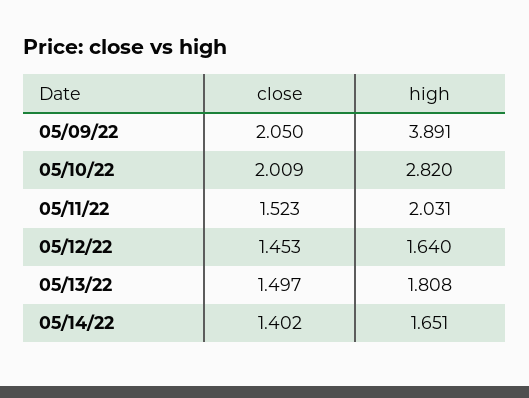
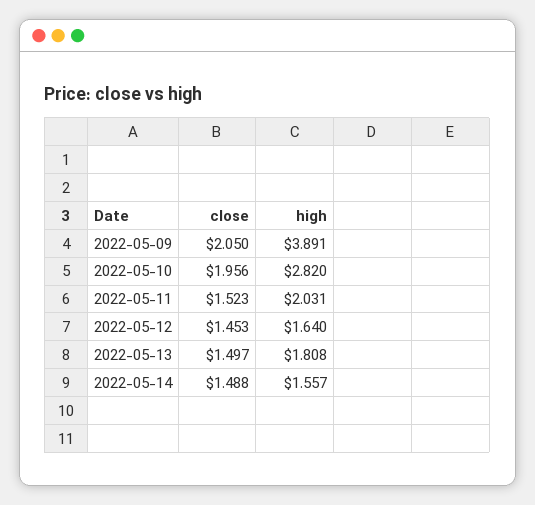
close, 05/10/22: 2.009 -> 1.956
close, 05/14/22: 1.402 -> 1.488
high, 05/14/22: 1.651 -> 1.557

